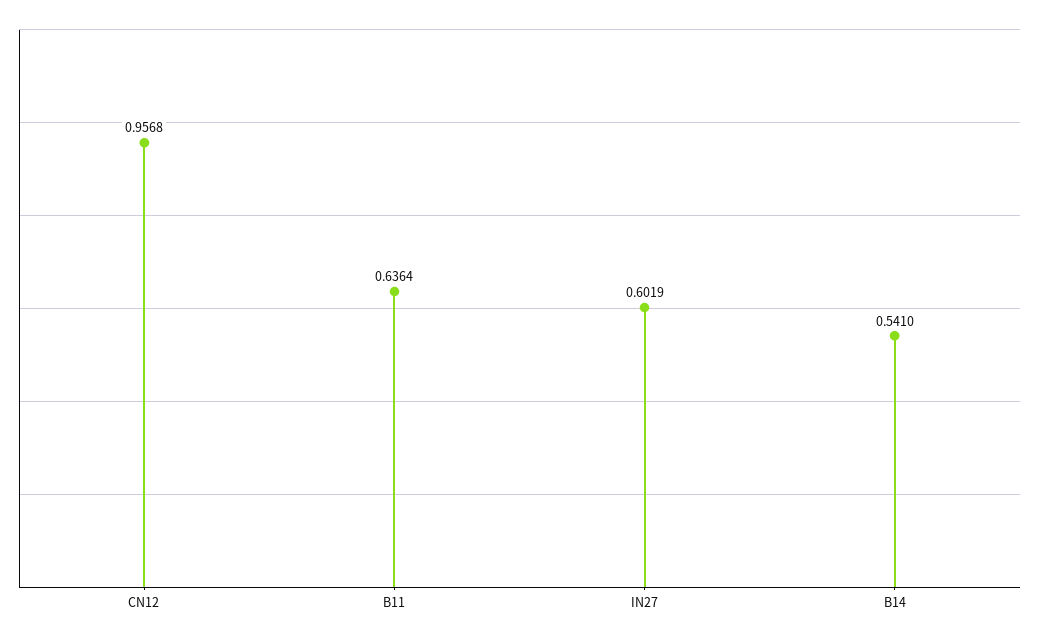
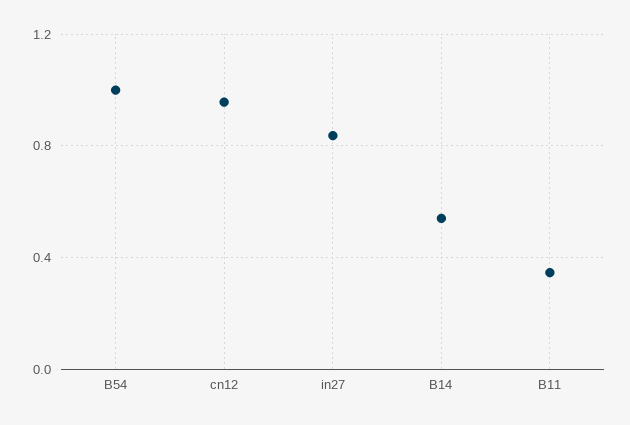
B11: 0.6364 -> 0.35
IN27: 0.6019 -> 0.85
B54: none -> 1

